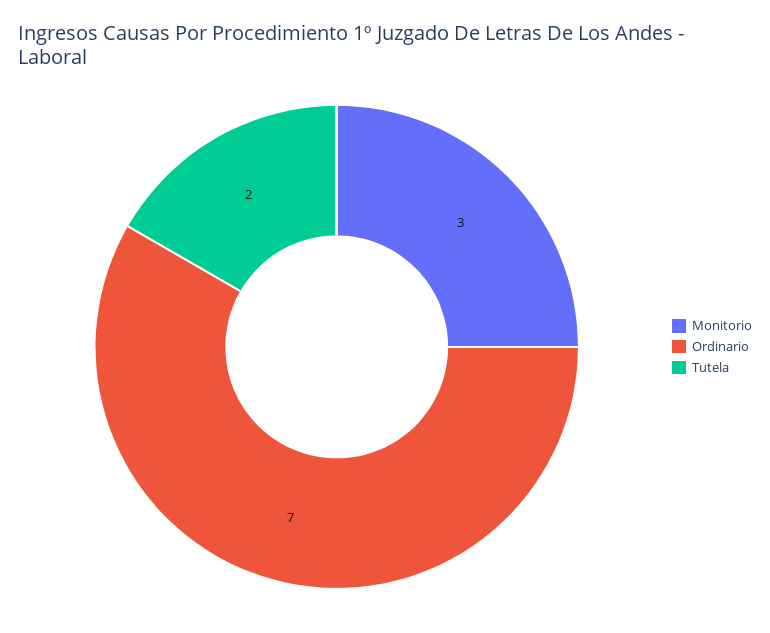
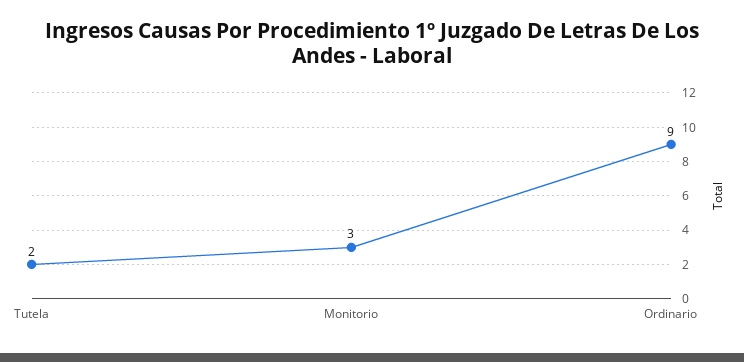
Ordinario: 7 -> 9

